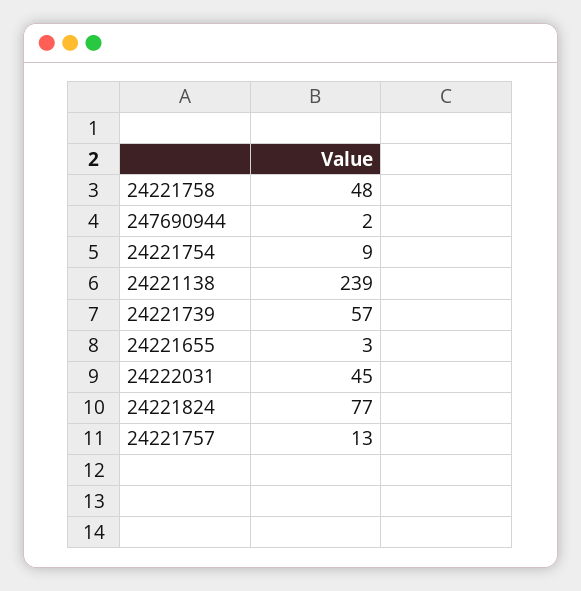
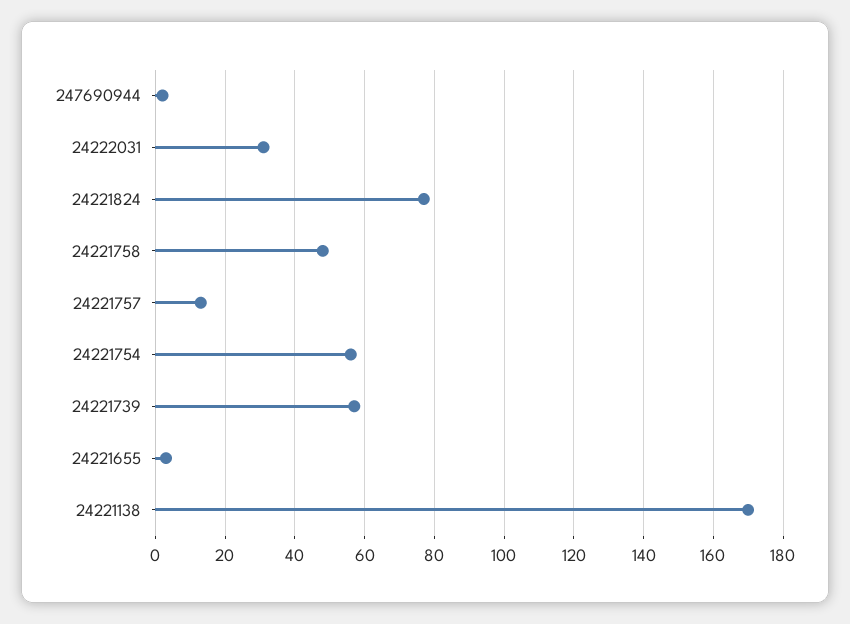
24221754: 9 -> 55
24221138: 239 -> 170
24222031: 45 -> 30

